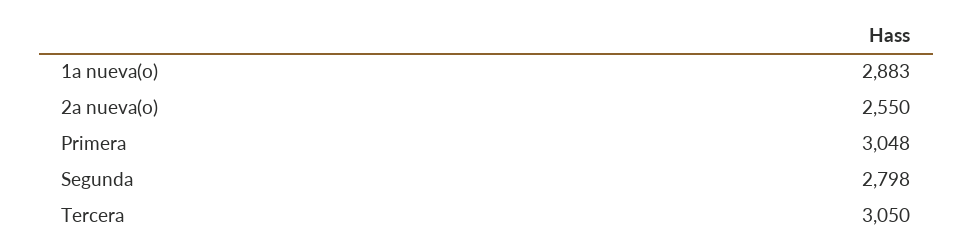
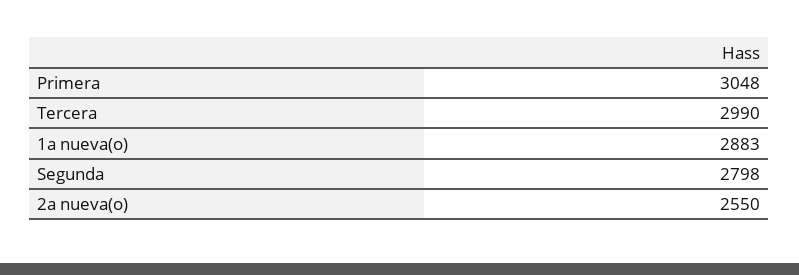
Tercera: 3050 -> 2990

